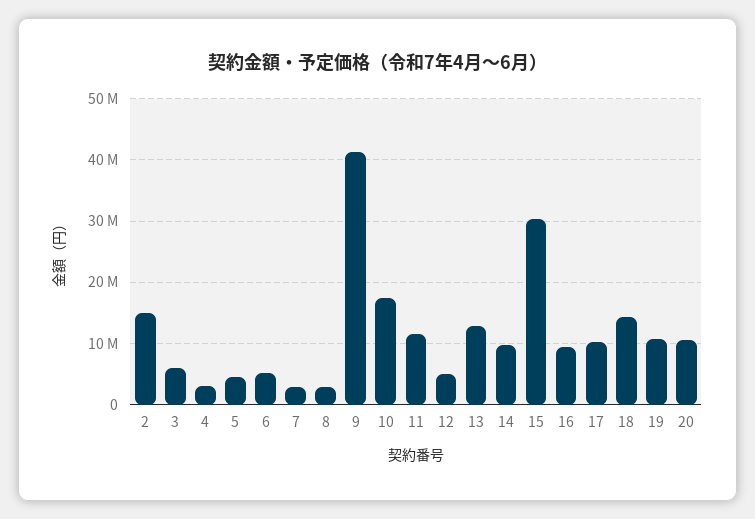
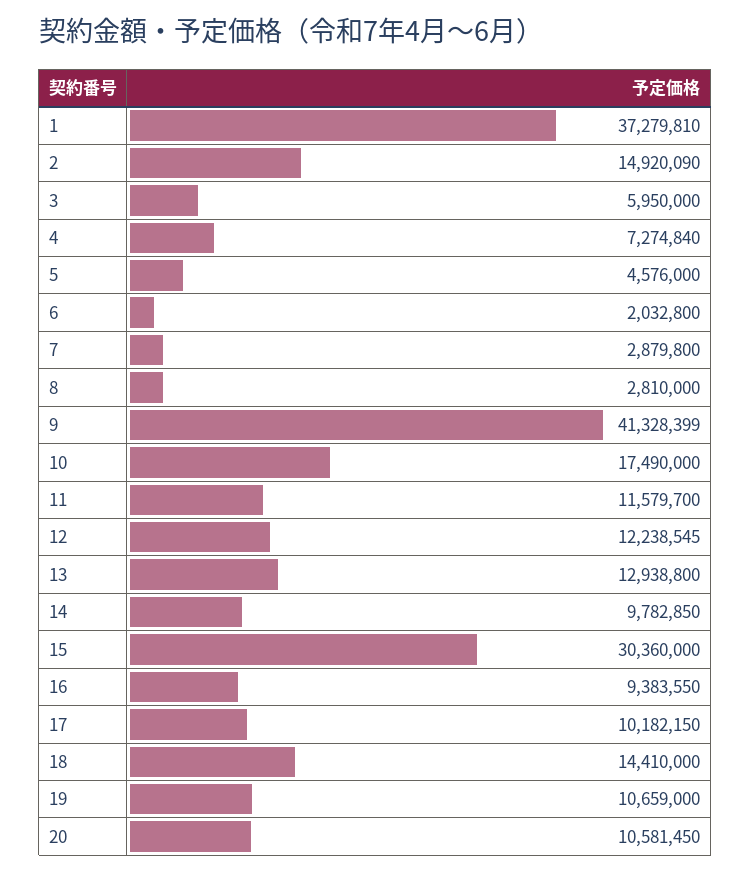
4: 3000000 -> 7274840
6: 5000000 -> 2032800
12: 5000000 -> 12238545
1: none -> 37279810

